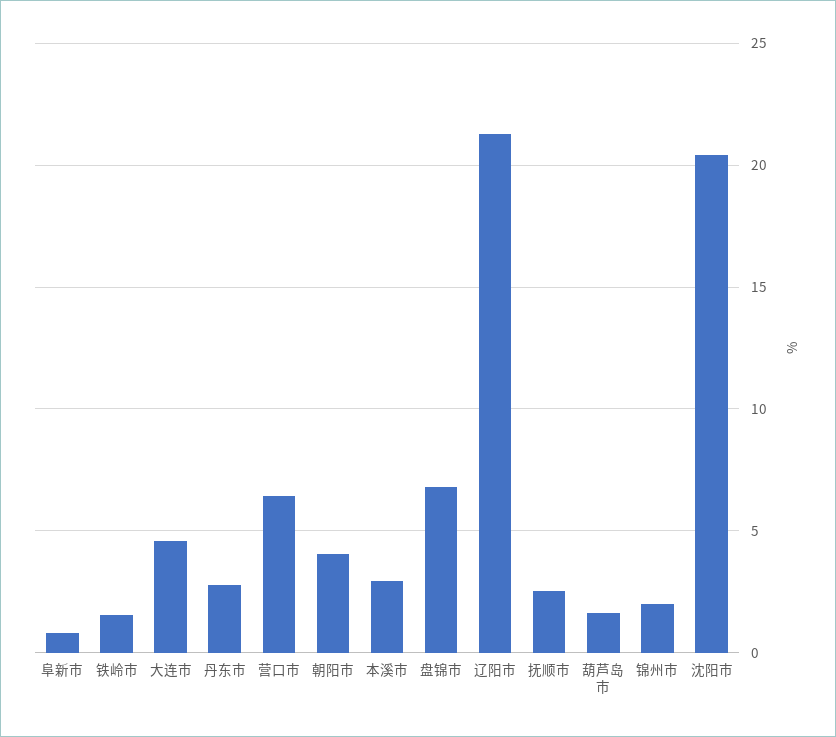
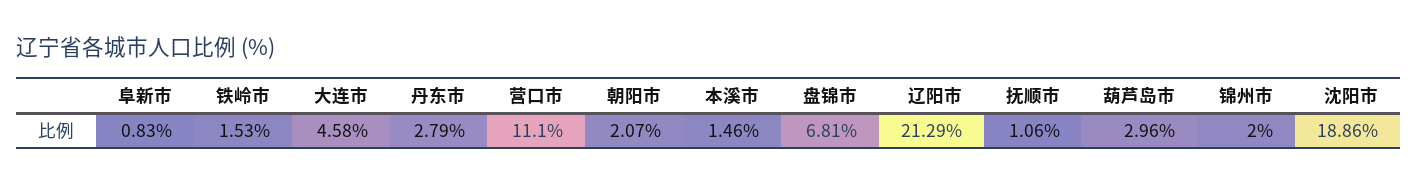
营口市: 6.5 -> 11.1
朝阳市: 4 -> 2.07
本溪市: 3 -> 1.46
抚顺市: 2.5 -> 1.06
葫芦岛市: 1.5 -> 2.96
沈阳市: 20.5 -> 18.86

